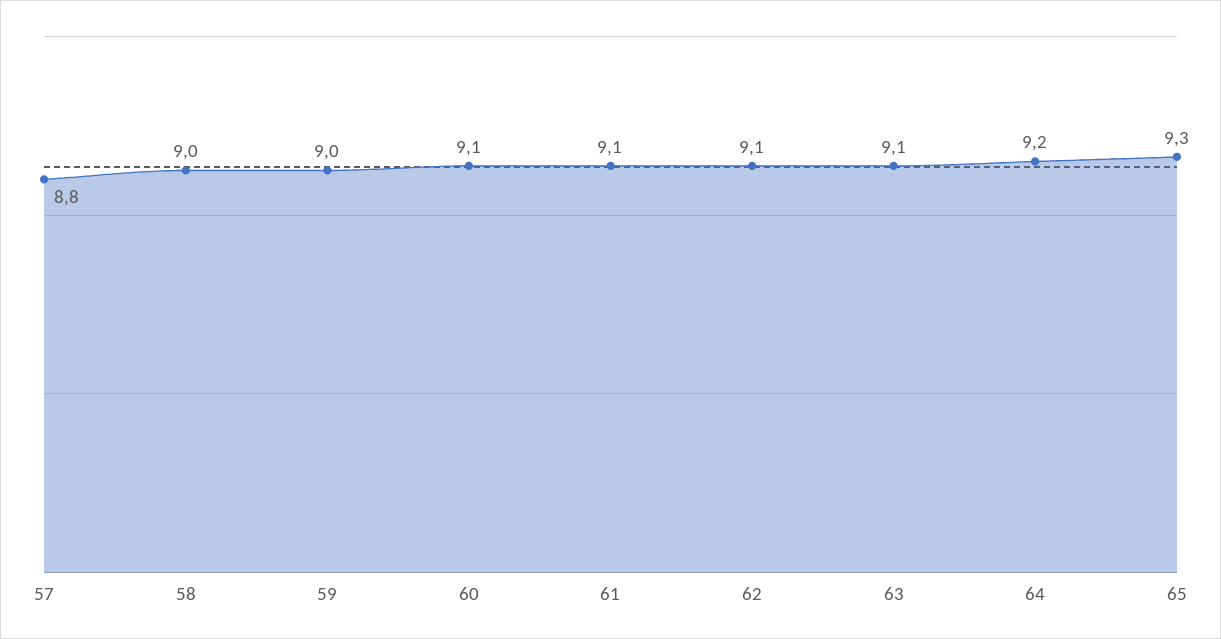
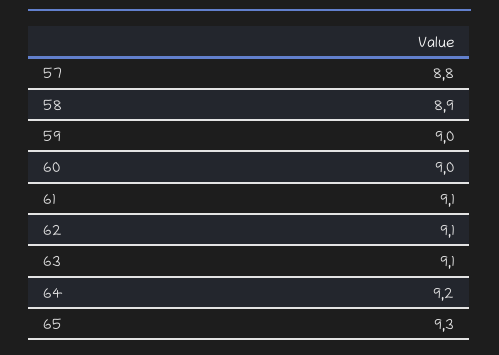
58: 9 -> 8.9
60: 9.1 -> 9

